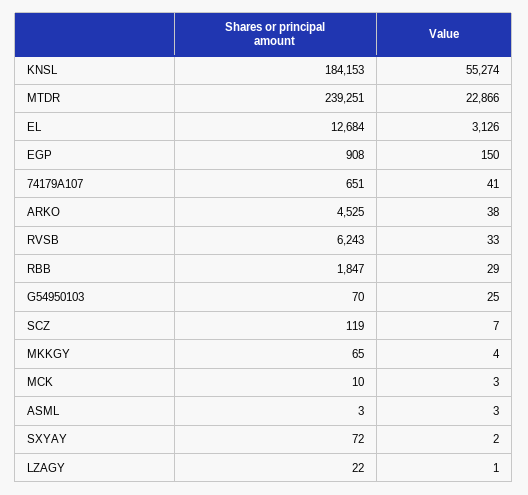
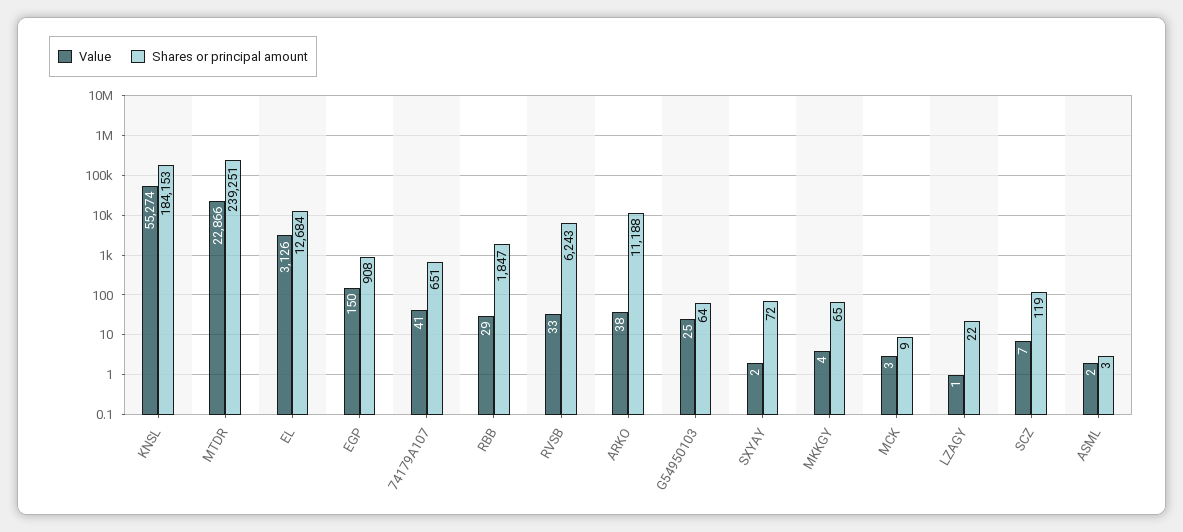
Shares or principal amount, ARKO: 4525 -> 11188
Shares or principal amount, G54950103: 70 -> 64
Shares or principal amount, MCK: 10 -> 9
Value, ASML: 3 -> 2

